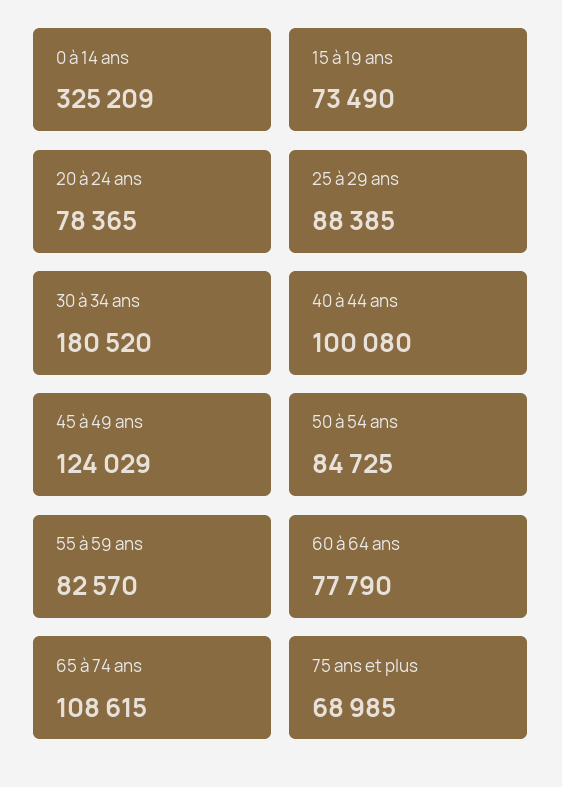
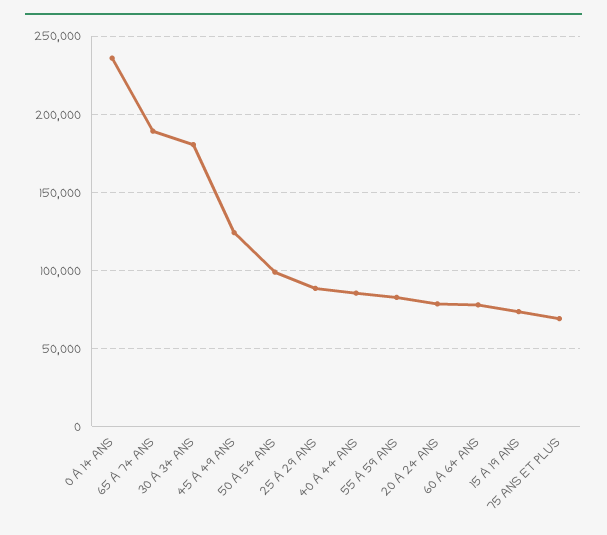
0 à 14 ans: 325209 -> 235000
40 à 44 ans: 100080 -> 85000
50 à 54 ans: 84725 -> 100000
65 à 74 ans: 108615 -> 190000

